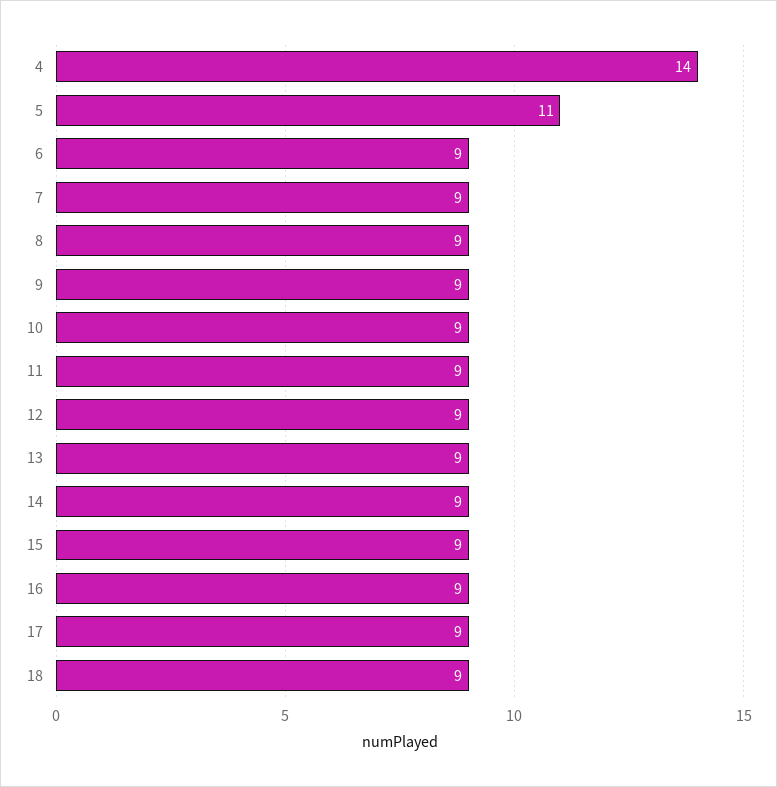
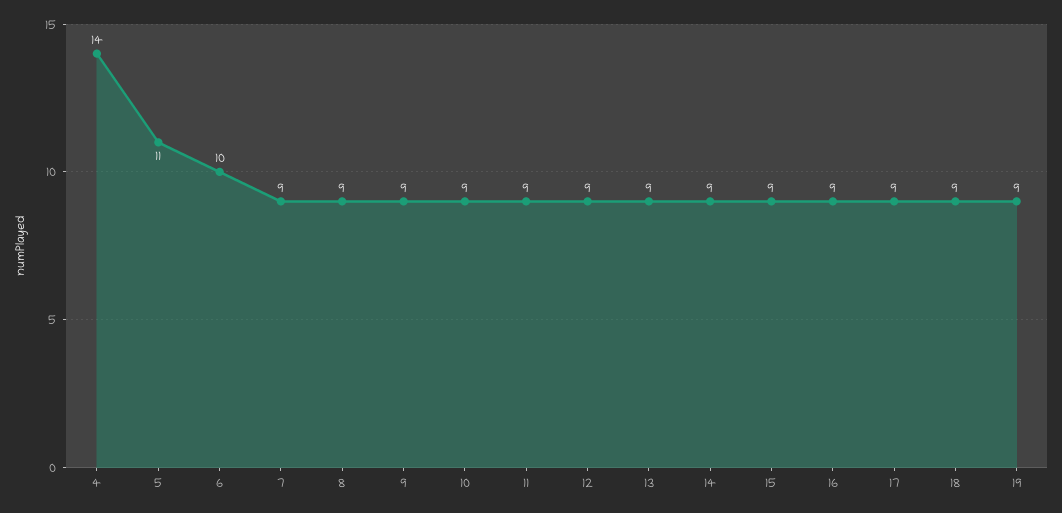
6: 9 -> 10
19: none -> 9

